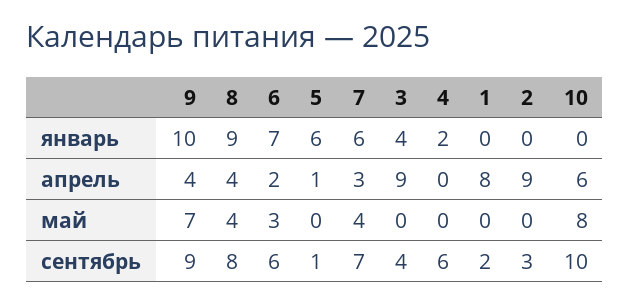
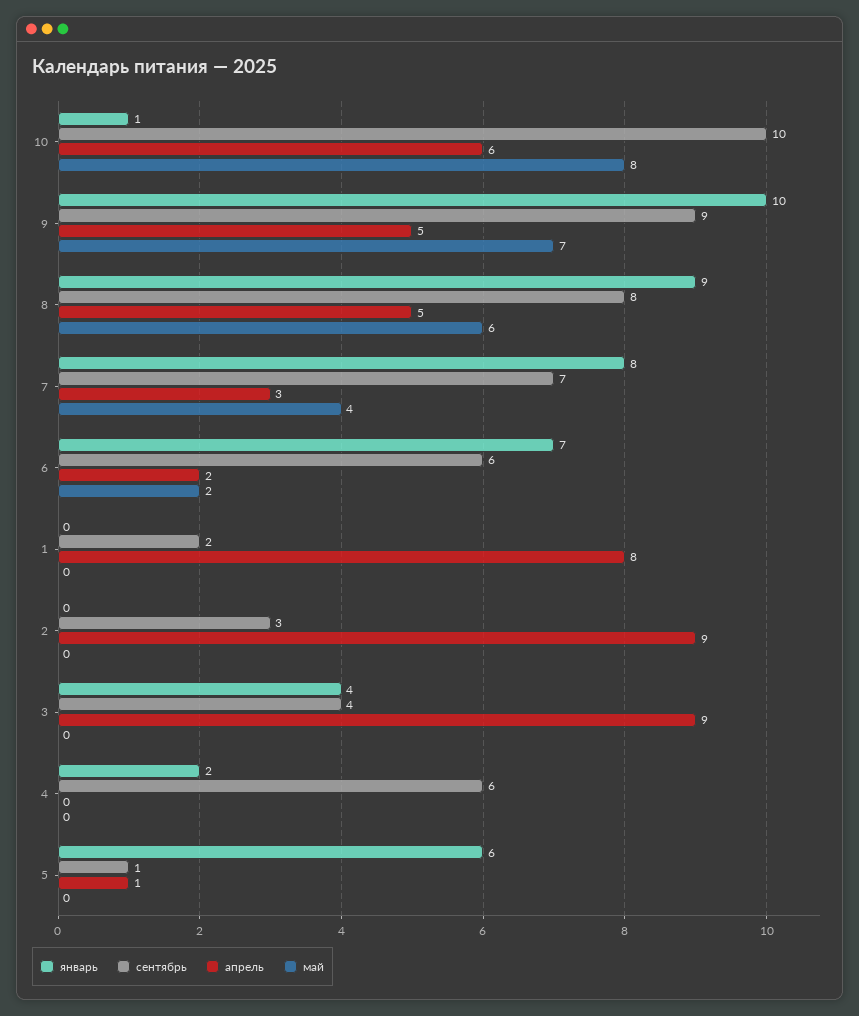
январь, 7: 6 -> 8
январь, 10: 0 -> 1
апрель, 9: 4 -> 5
апрель, 8: 4 -> 5
май, 8: 4 -> 6
май, 6: 3 -> 2

